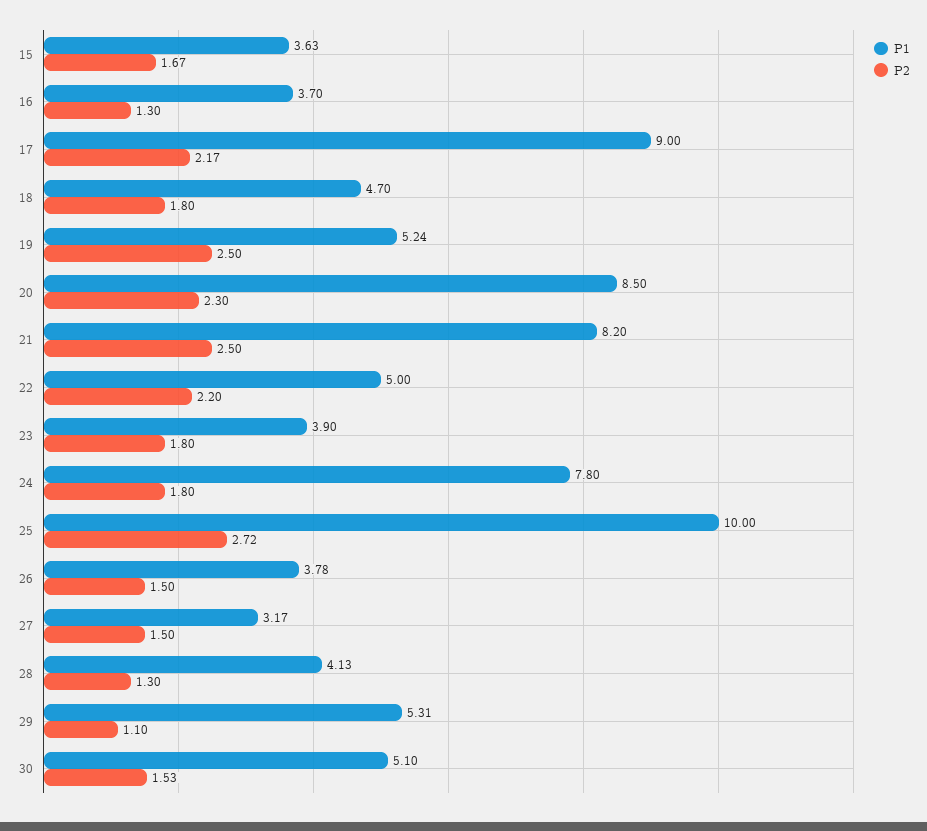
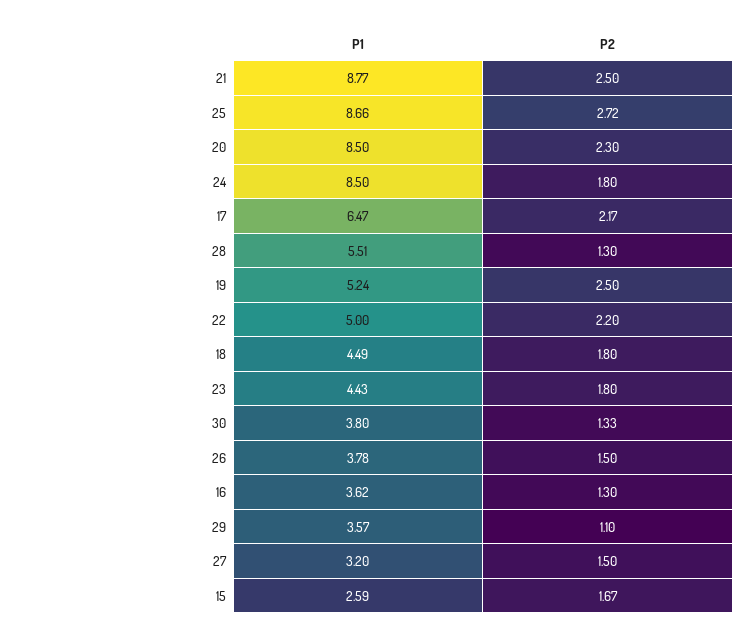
P1, 15: 3.63 -> 2.59
P1, 16: 3.7 -> 3.62
P1, 17: 9 -> 6.47
P1, 18: 4.7 -> 4.49
P1, 21: 8.2 -> 8.77
P1, 23: 3.9 -> 4.43
P1, 24: 7.8 -> 8.5
P1, 25: 10 -> 8.66
P1, 27: 3.17 -> 3.2
P1, 28: 4.13 -> 5.51
P1, 29: 5.31 -> 3.57
P1, 30: 5.1 -> 3.8
P2, 30: 1.53 -> 1.33

